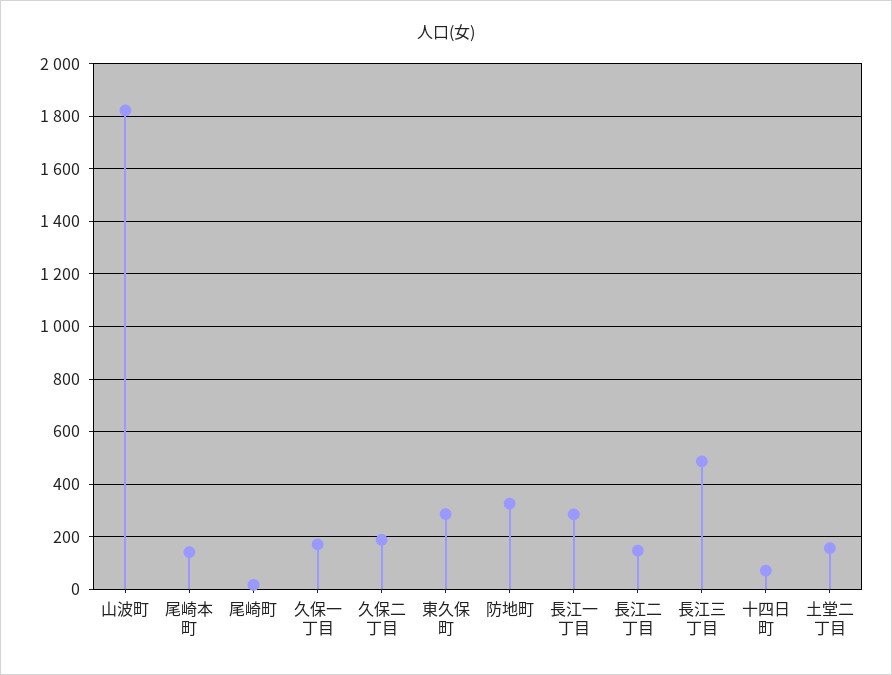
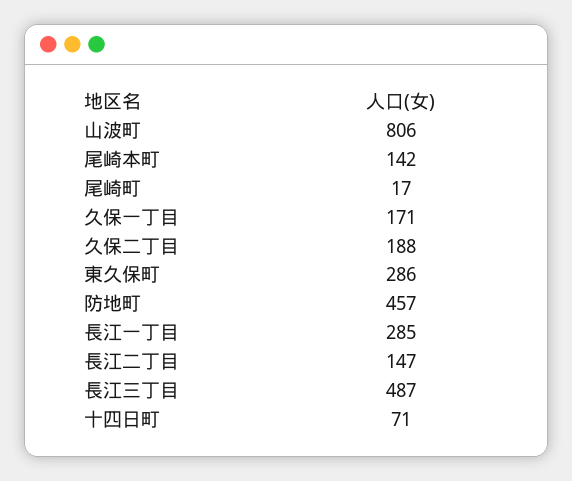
山波町: 1825 -> 806
防地町: 325 -> 457
土堂二丁目: 150 -> none

